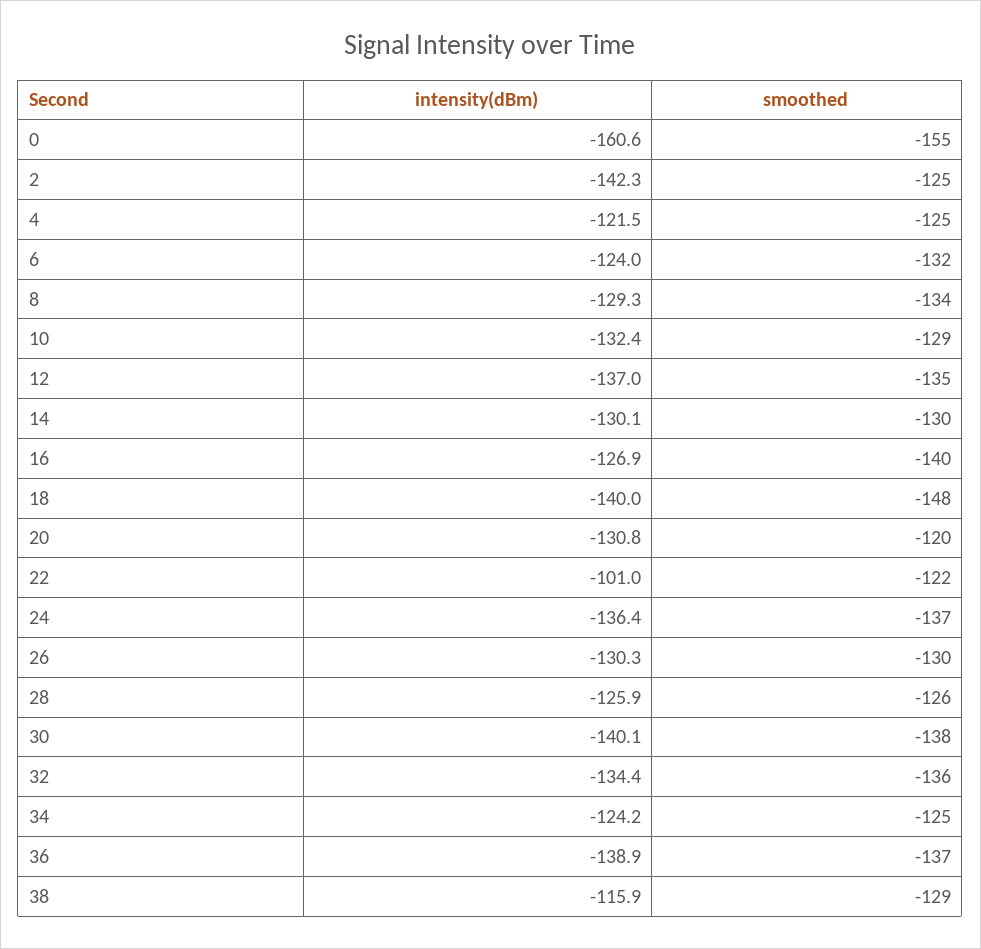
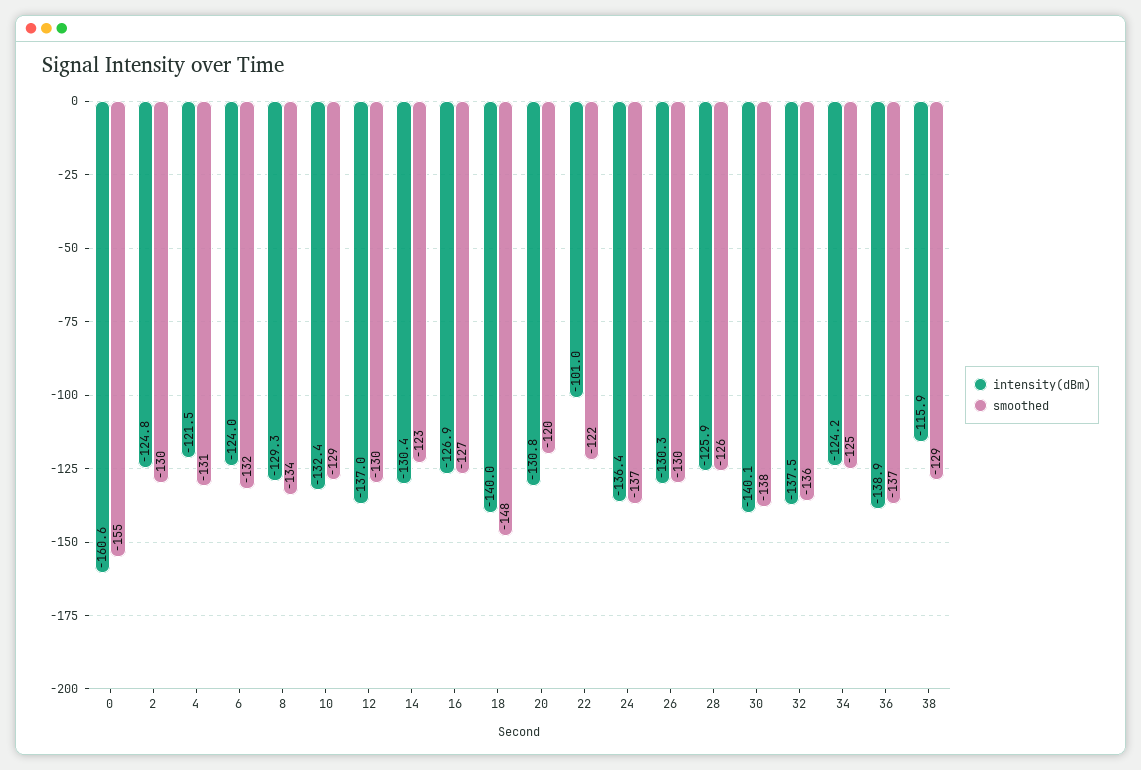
intensity(dBm), 2: -142.3 -> -124.8
smoothed, 2: -125 -> -130
smoothed, 4: -125 -> -131
smoothed, 12: -135 -> -130
intensity(dBm), 14: -130.1 -> -130.4
smoothed, 14: -130 -> -123
smoothed, 16: -140 -> -127
intensity(dBm), 32: -134.4 -> -137.5

